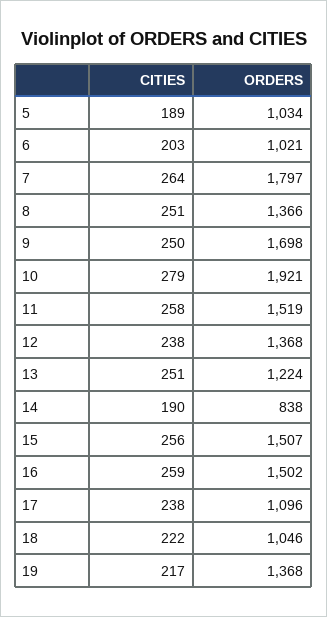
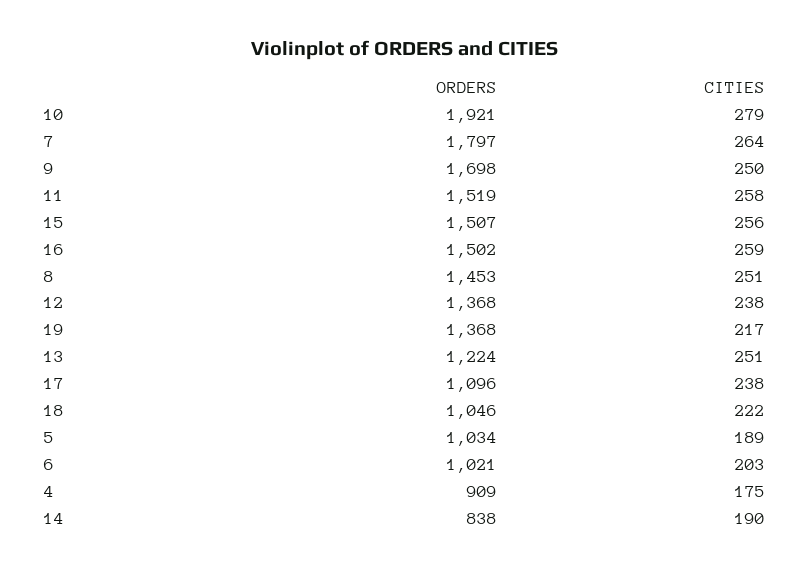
ORDERS, 8: 1366 -> 1453
ORDERS, 4: none -> 909
CITIES, 4: none -> 175

